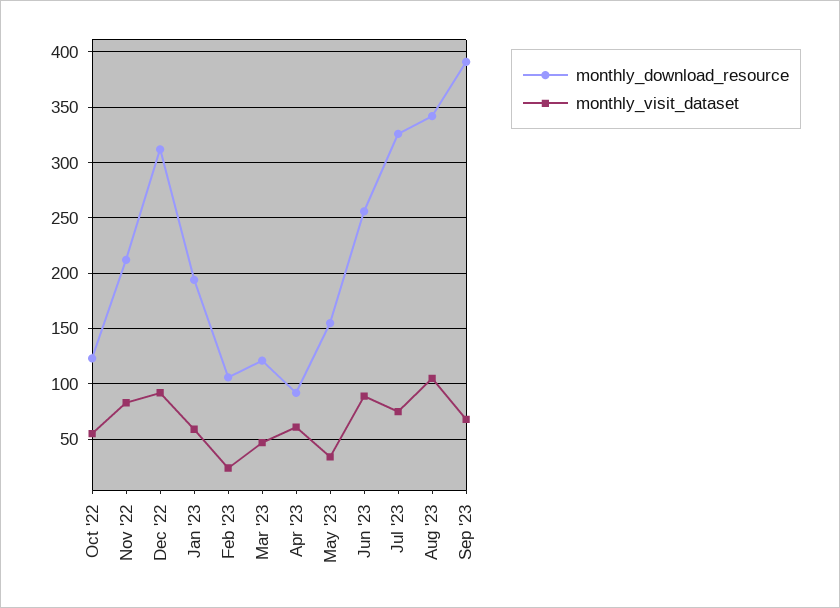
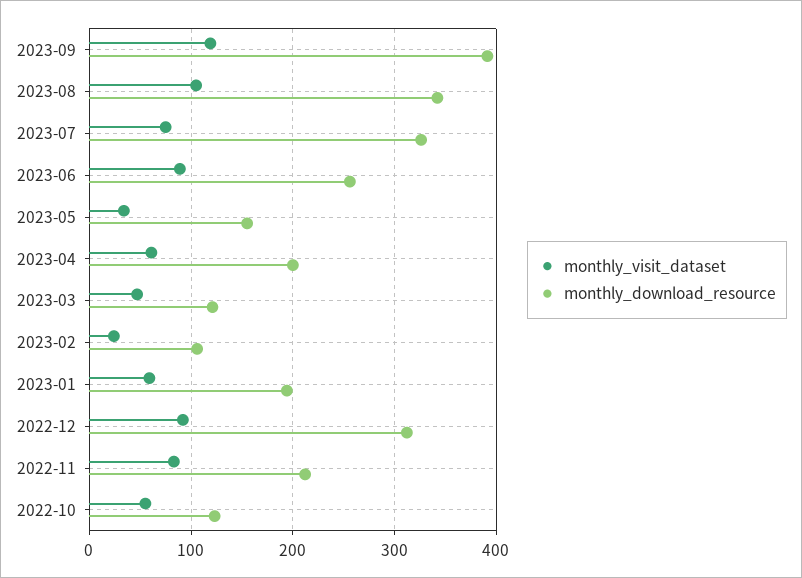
monthly_download_resource, Apr '23: 90 -> 200
monthly_visit_dataset, Sep '23: 70 -> 120

